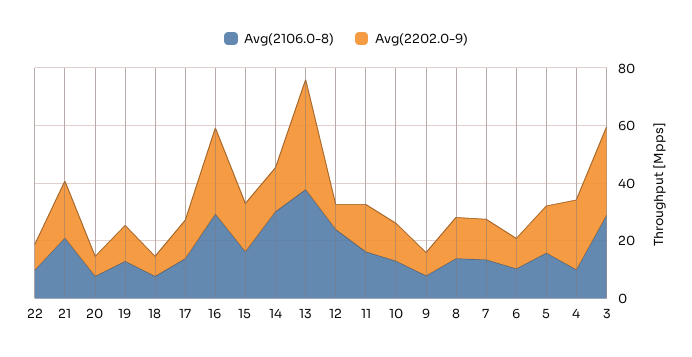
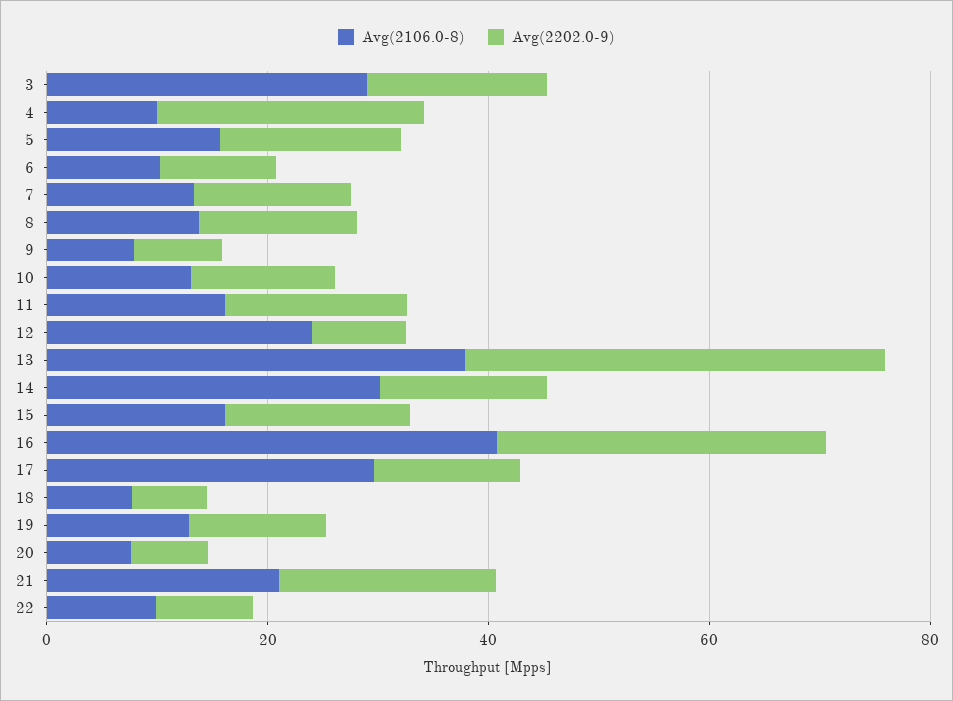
Avg(2106.0-8), 17: 15 -> 30
Avg(2106.0-8), 16: 30 -> 40
Avg(2202.0-9), 3: 30 -> 15

